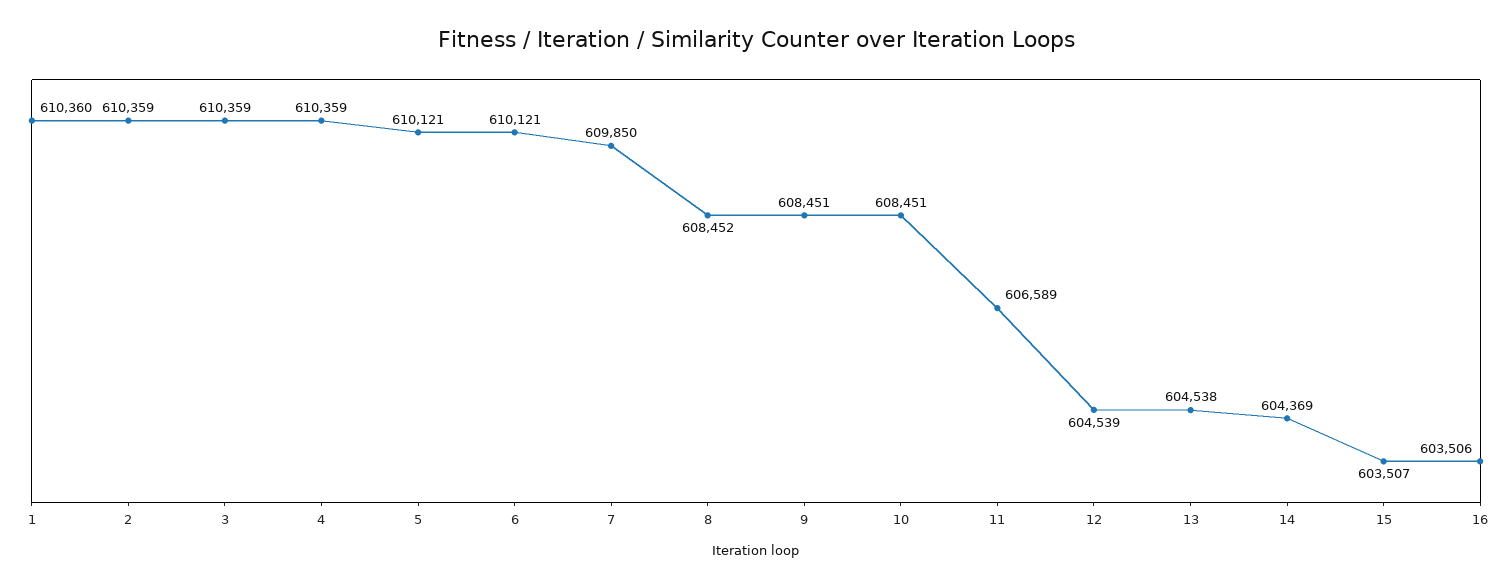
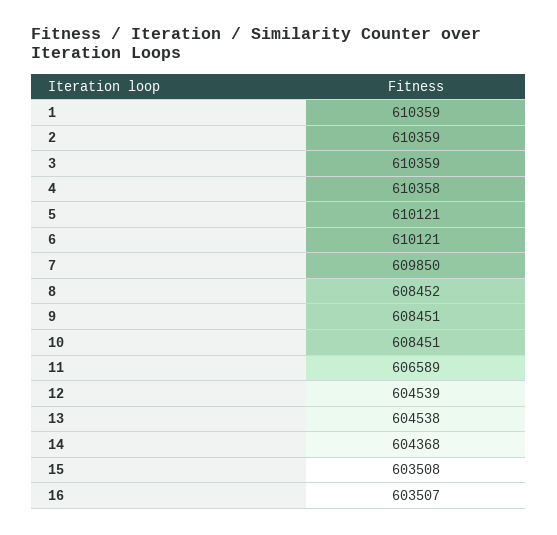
1: 610360 -> 610359
4: 610359 -> 610358
14: 604369 -> 604368
15: 603507 -> 603508
16: 603506 -> 603507

